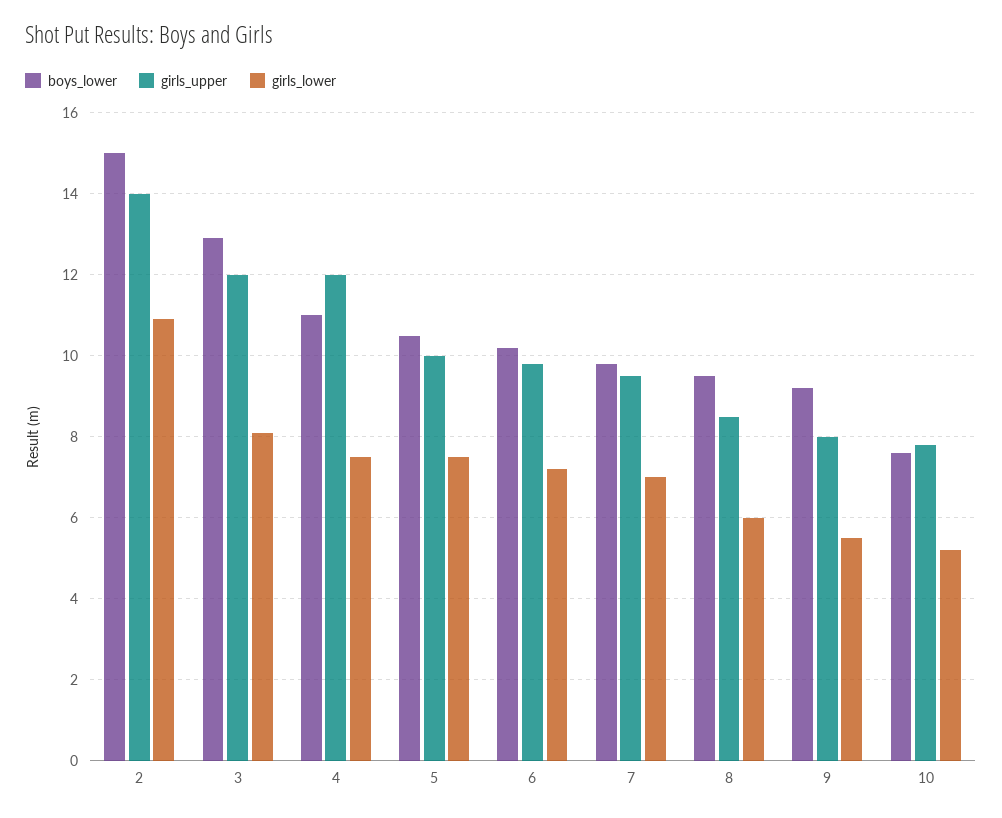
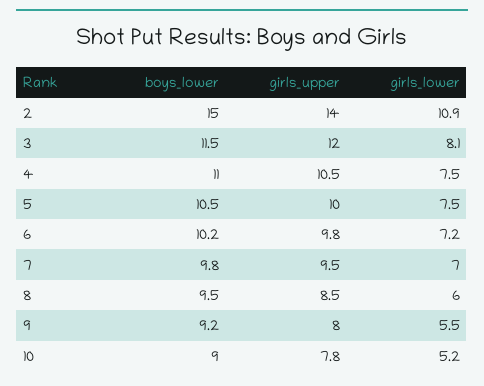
boys_lower, 3: 13 -> 11.5
girls_upper, 4: 12 -> 10.5
boys_lower, 10: 7.5 -> 9

